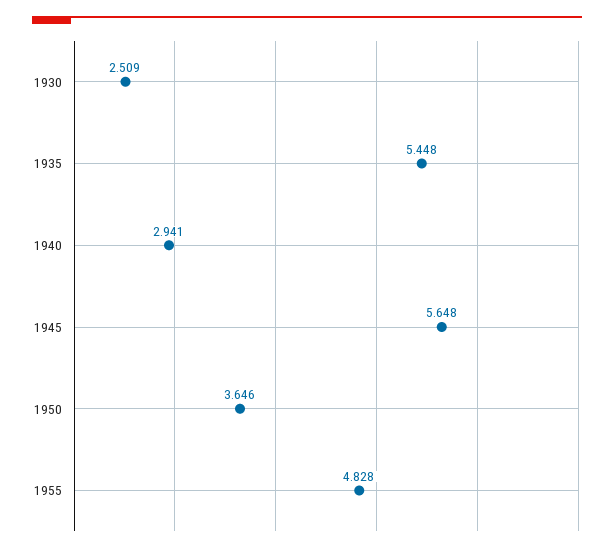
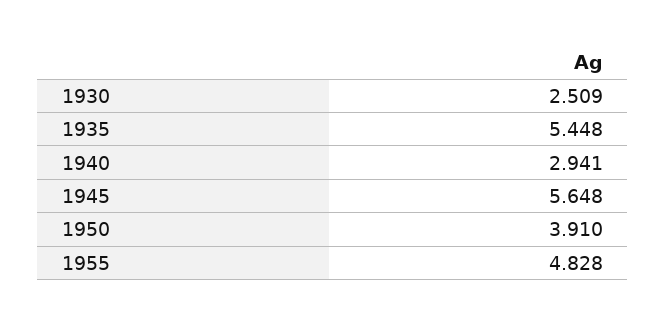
1950: 3.646 -> 3.91

